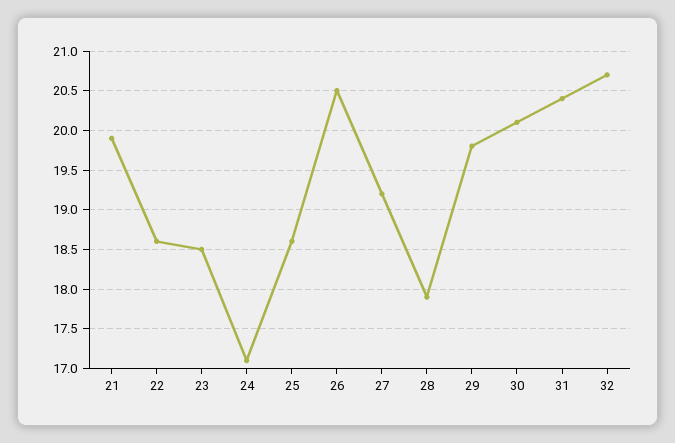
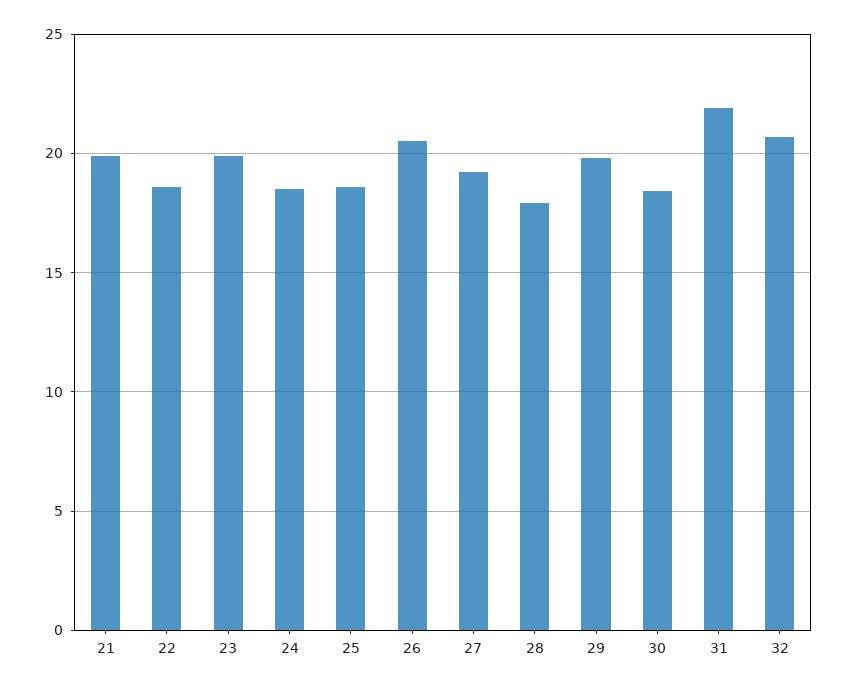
23: 18.5 -> 20
24: 17.1 -> 18.5
30: 20.1 -> 18.5
31: 20.4 -> 22

